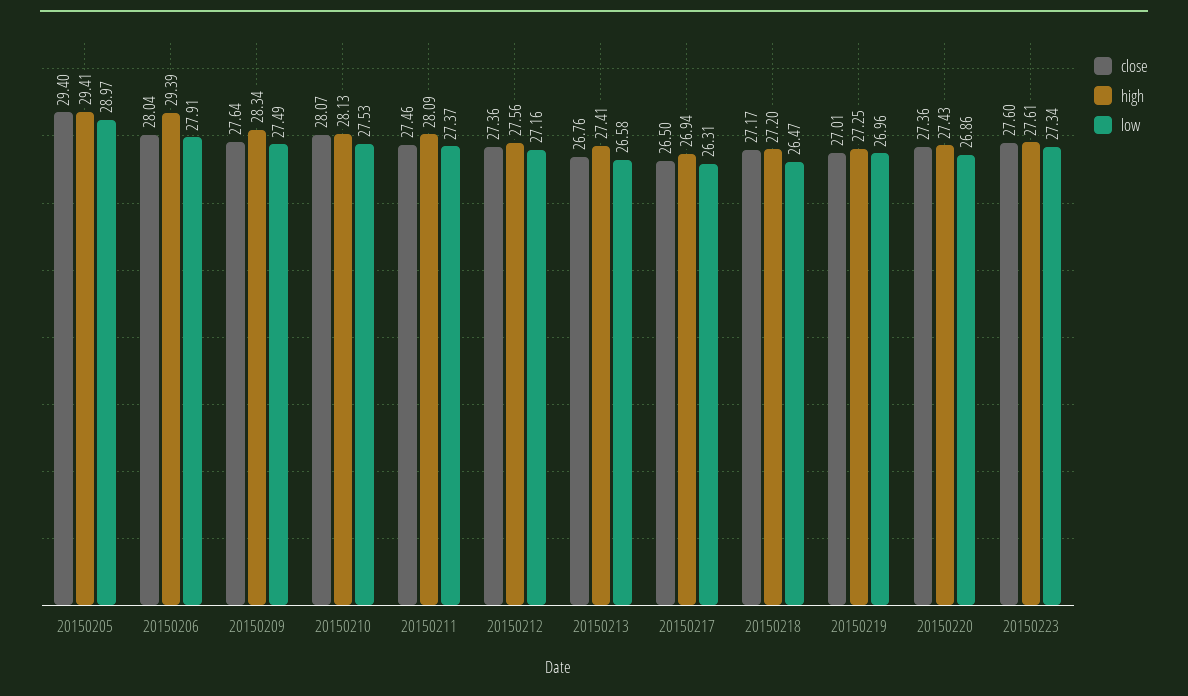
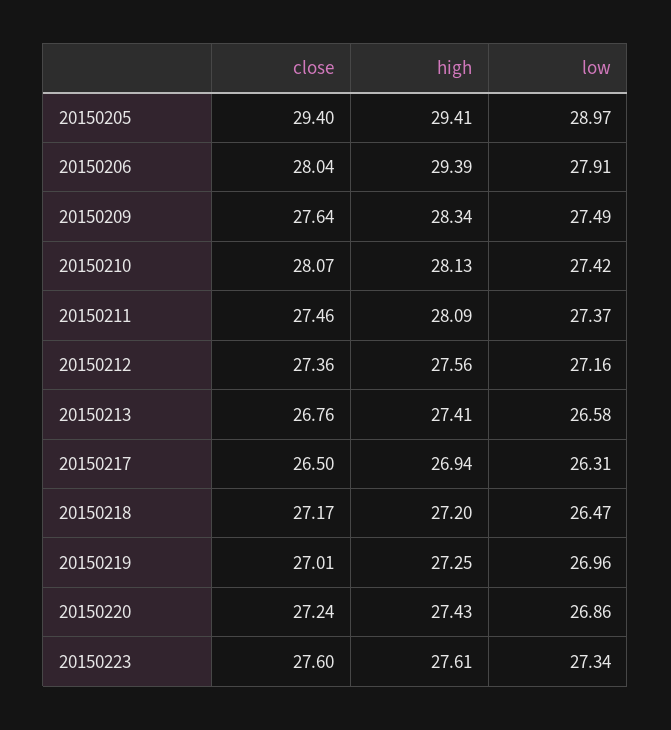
low, 20150210: 27.53 -> 27.42
close, 20150220: 27.36 -> 27.24

